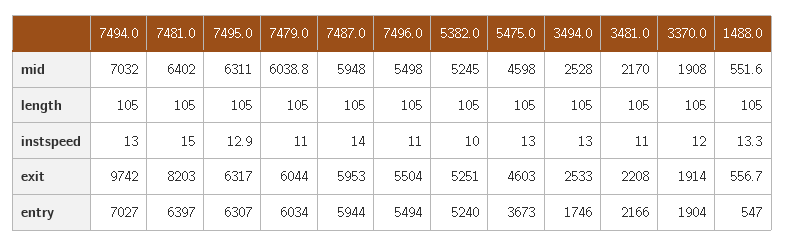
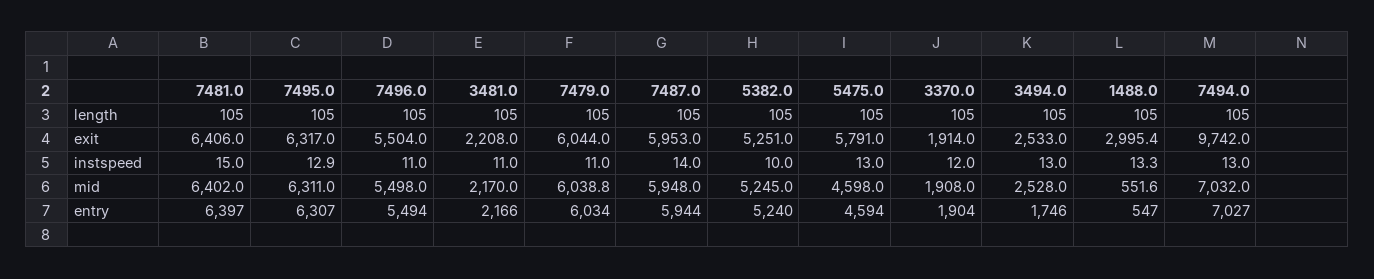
7481.0, exit: 8203 -> 6406
5475.0, exit: 4603 -> 5791
1488.0, exit: 556.7 -> 2995.4
5475.0, entry: 3673 -> 4594

